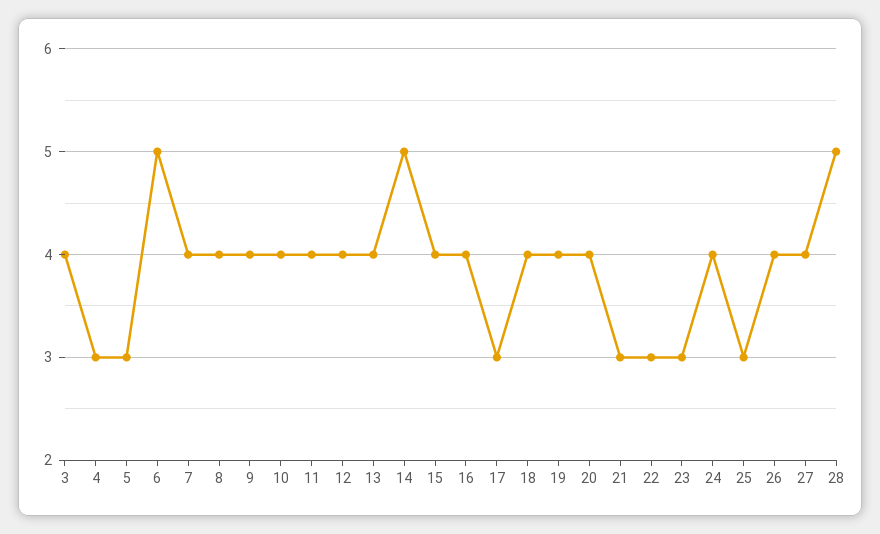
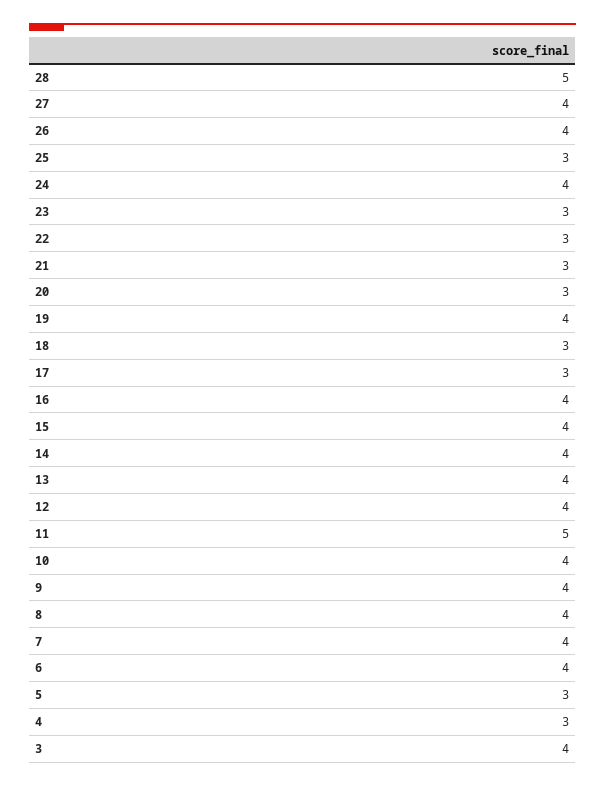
6: 5 -> 4
11: 4 -> 5
14: 5 -> 4
18: 4 -> 3
20: 4 -> 3

